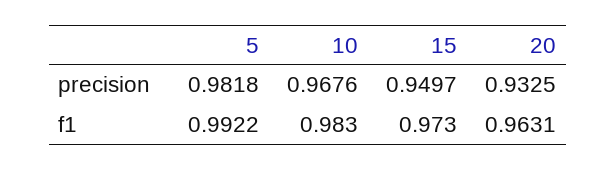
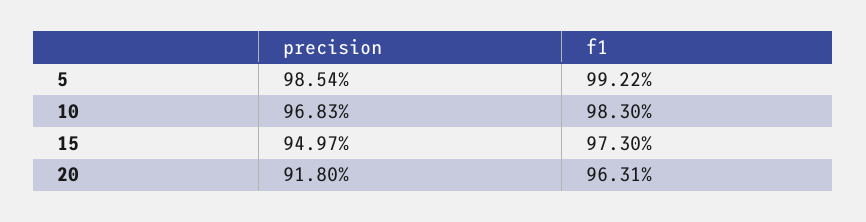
5, precision: 0.9818 -> 0.9854
10, precision: 0.9676 -> 0.9683
20, precision: 0.9325 -> 0.918

